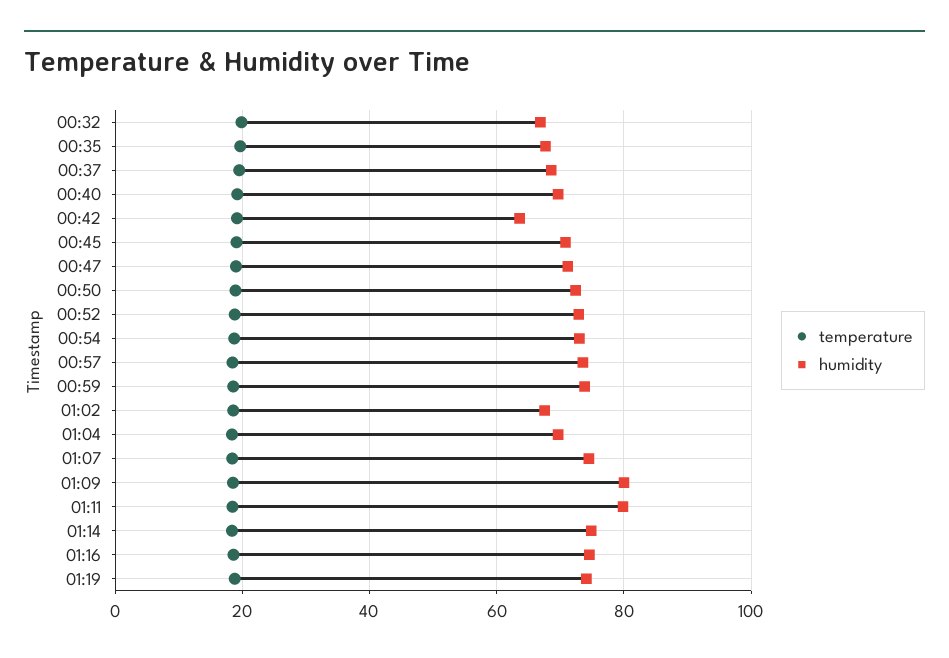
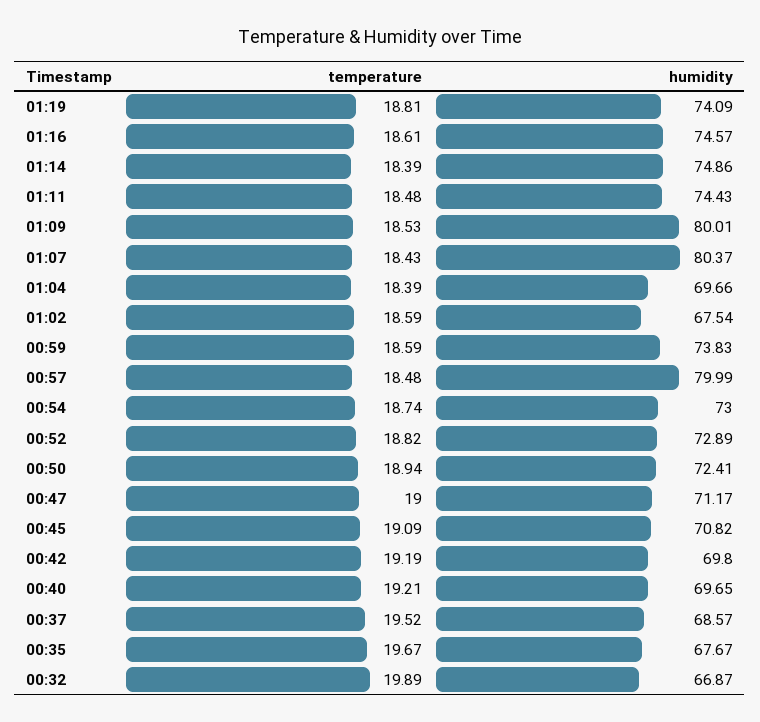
humidity, 00:42: 64 -> 69.8
humidity, 00:57: 74 -> 79.99
humidity, 01:07: 74 -> 80.37
humidity, 01:11: 80 -> 74.43

